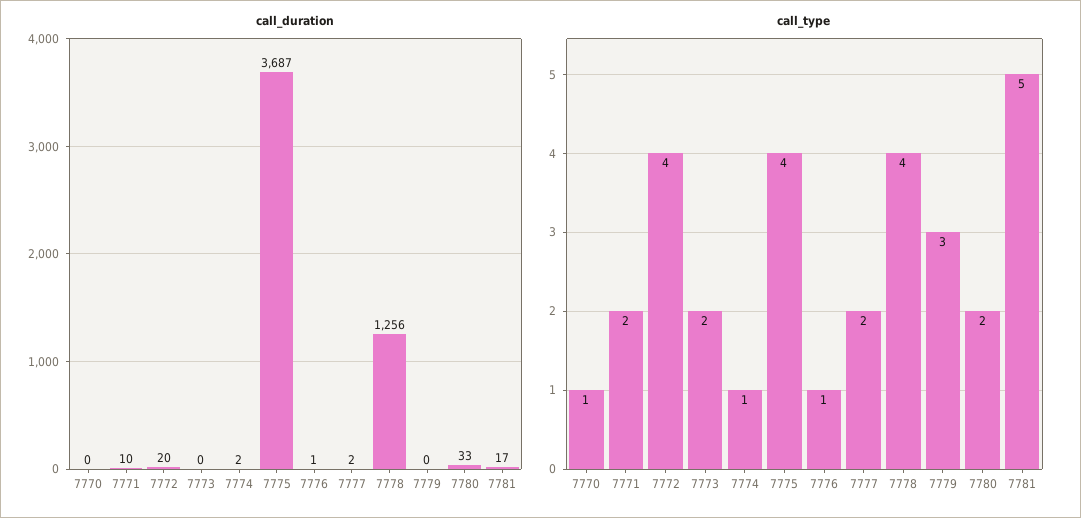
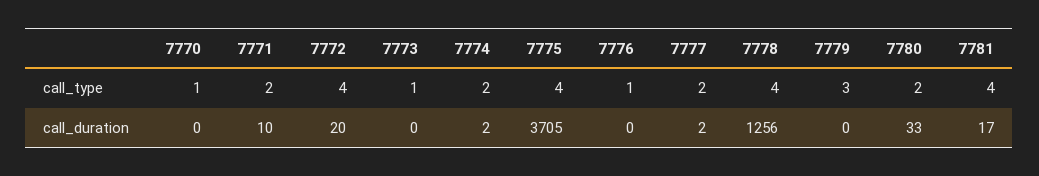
call_duration, 7775: 3687 -> 3705
call_duration, 7776: 1 -> 0
call_type, 7773: 2 -> 1
call_type, 7774: 1 -> 2
call_type, 7781: 5 -> 4

